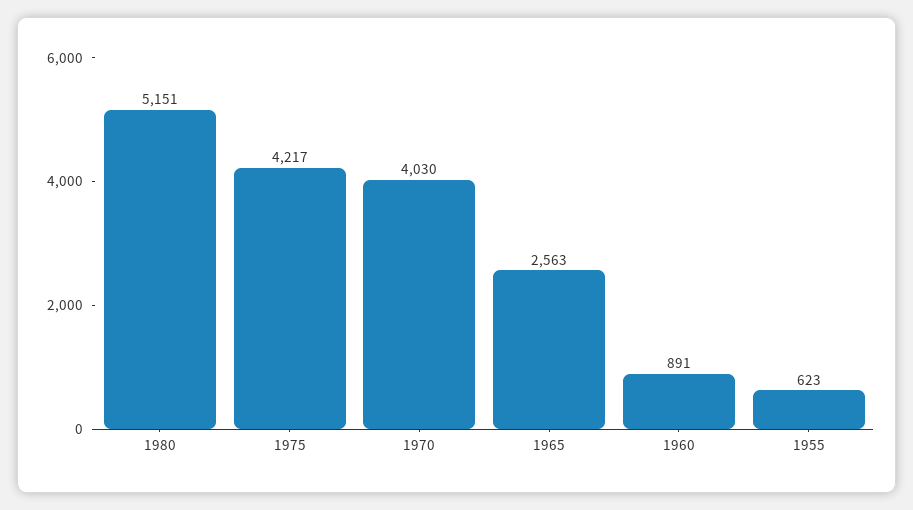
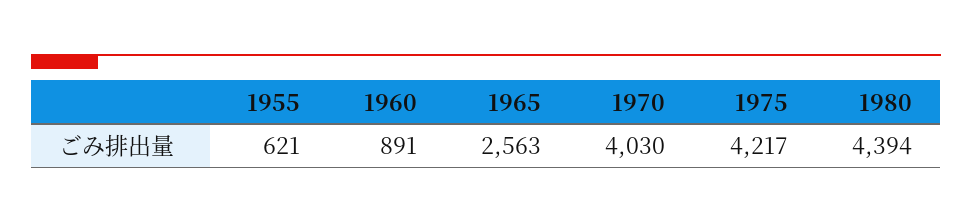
1980: 5151 -> 4394
1955: 623 -> 621

